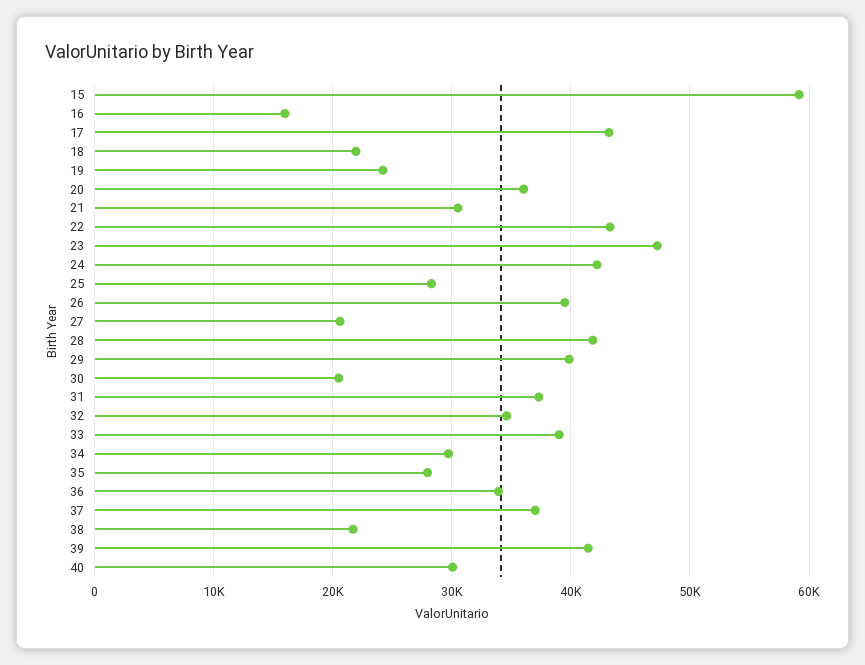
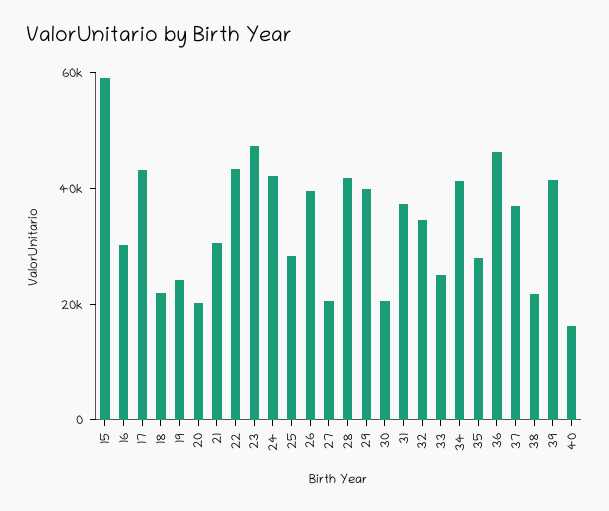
16: 16000 -> 30000
20: 36000 -> 20000
33: 39000 -> 25000
34: 30000 -> 40000
36: 34000 -> 45000
40: 30000 -> 15000

